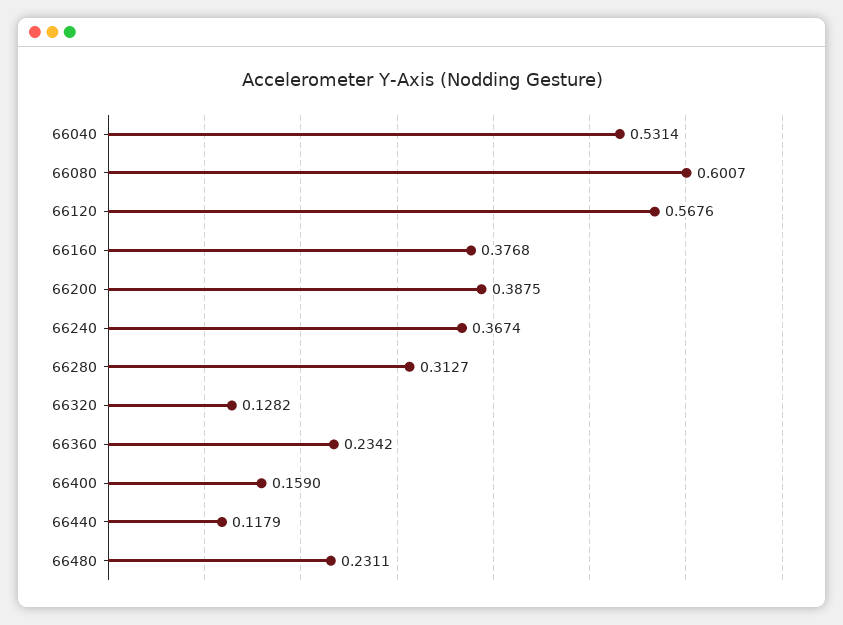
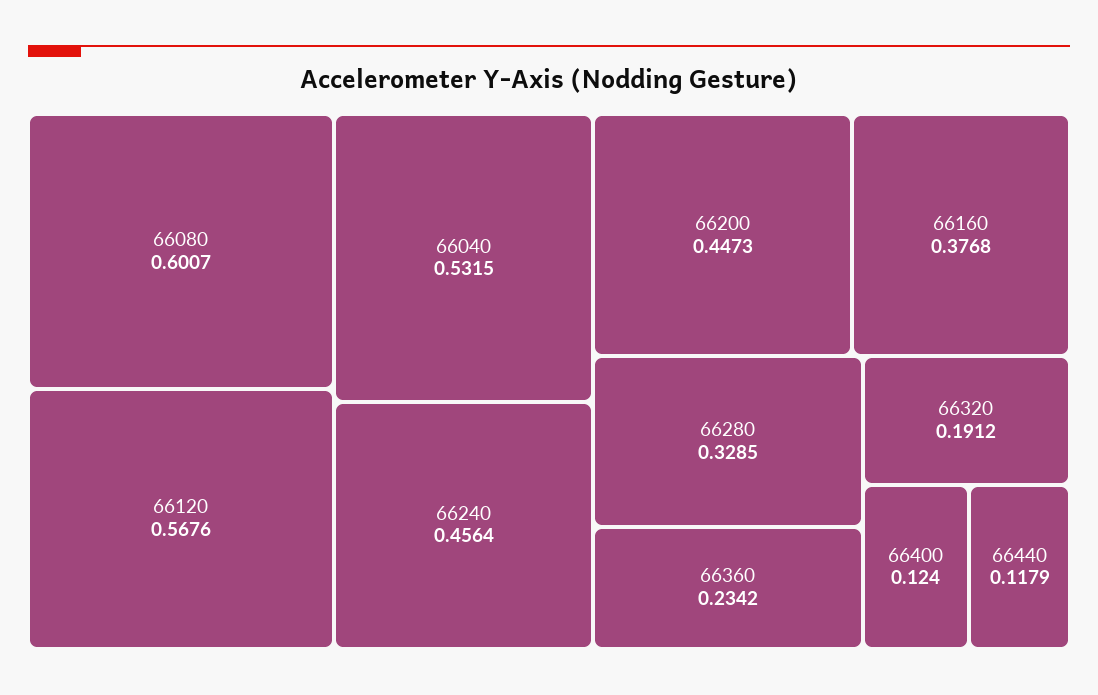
66040: 0.5314 -> 0.5315
66200: 0.3875 -> 0.4473
66240: 0.3674 -> 0.4564
66280: 0.3127 -> 0.3285
66320: 0.1282 -> 0.1912
66400: 0.159 -> 0.124
66480: 0.2311 -> none

